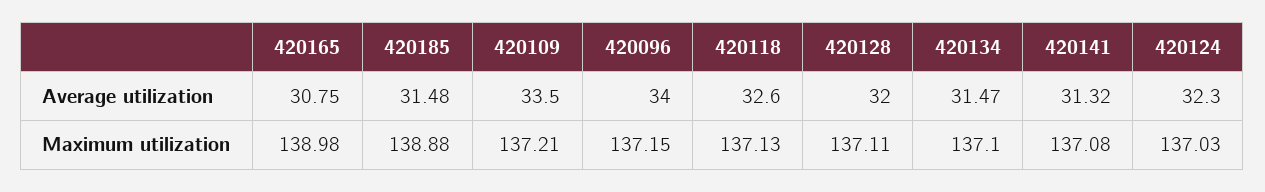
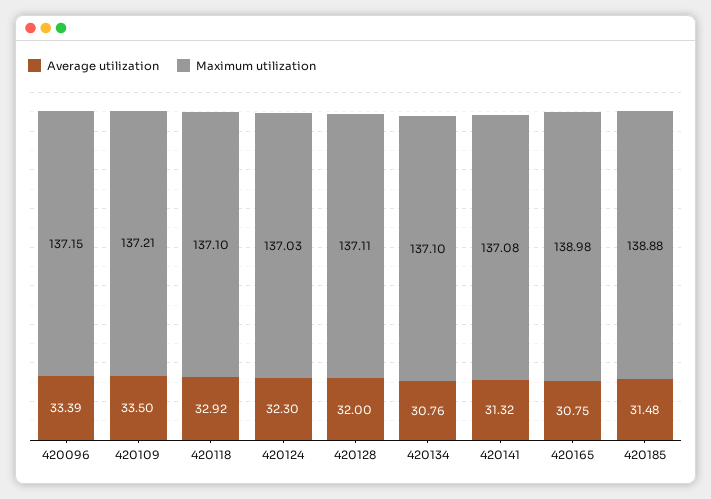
Average utilization, 420096: 34 -> 33.39
Average utilization, 420118: 32.6 -> 32.92
Average utilization, 420134: 31.47 -> 30.76
Maximum utilization, 420118: 137.13 -> 137.1

